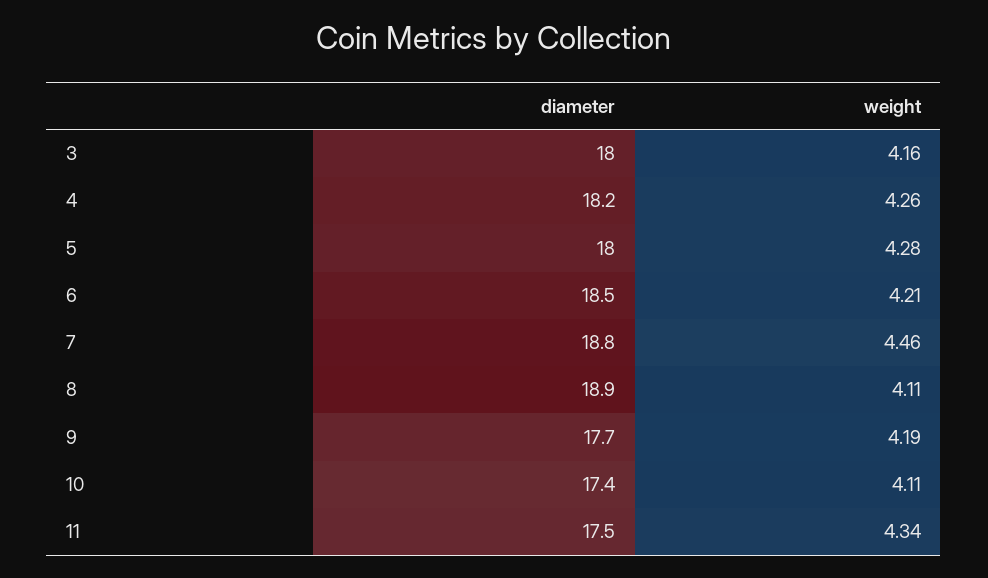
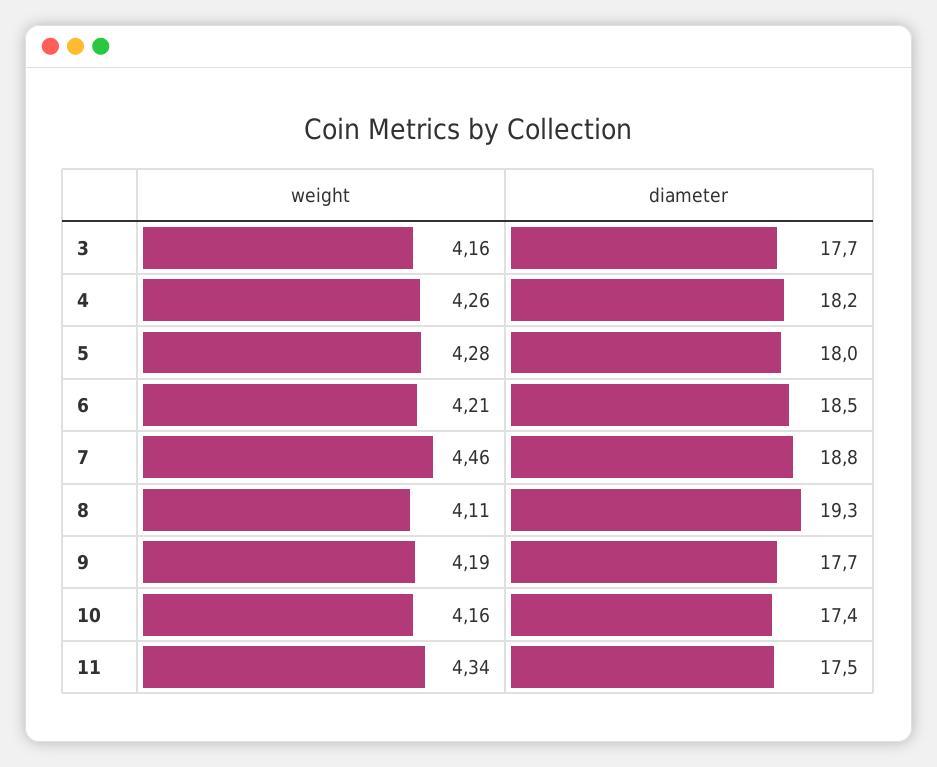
diameter, 3: 18 -> 17.7
diameter, 8: 18.9 -> 19.3
weight, 10: 4.11 -> 4.16

